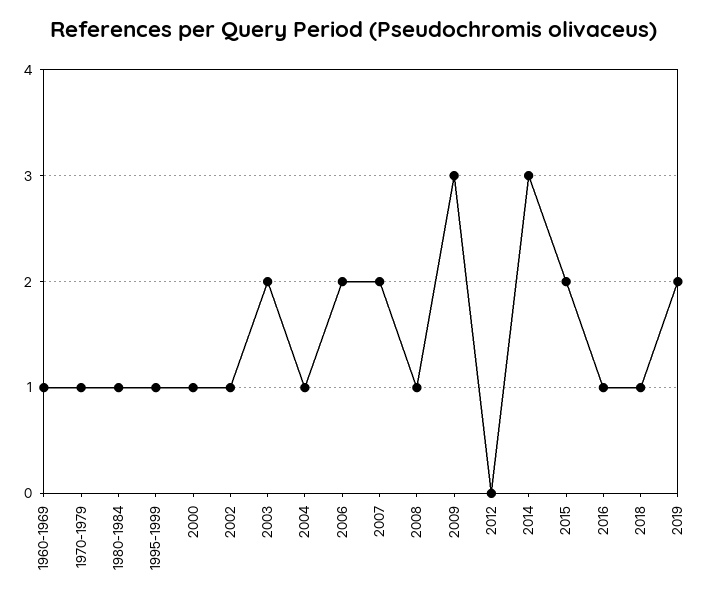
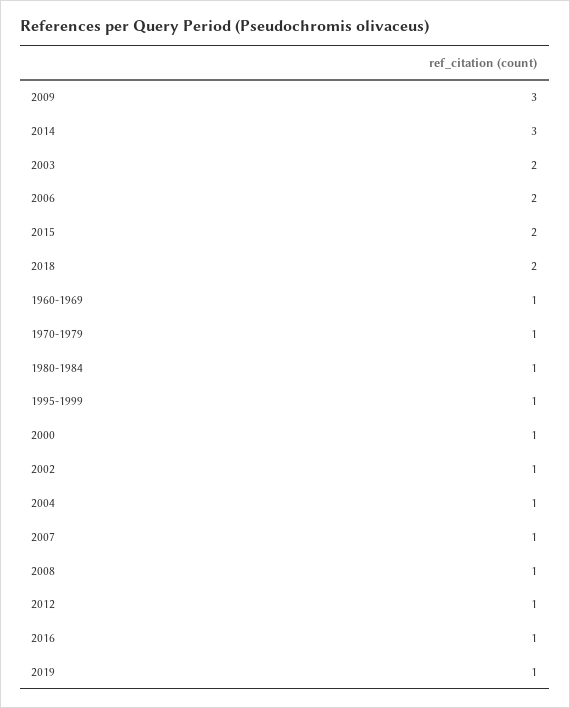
2007: 2 -> 1
2012: 0 -> 1
2018: 1 -> 2
2019: 2 -> 1

